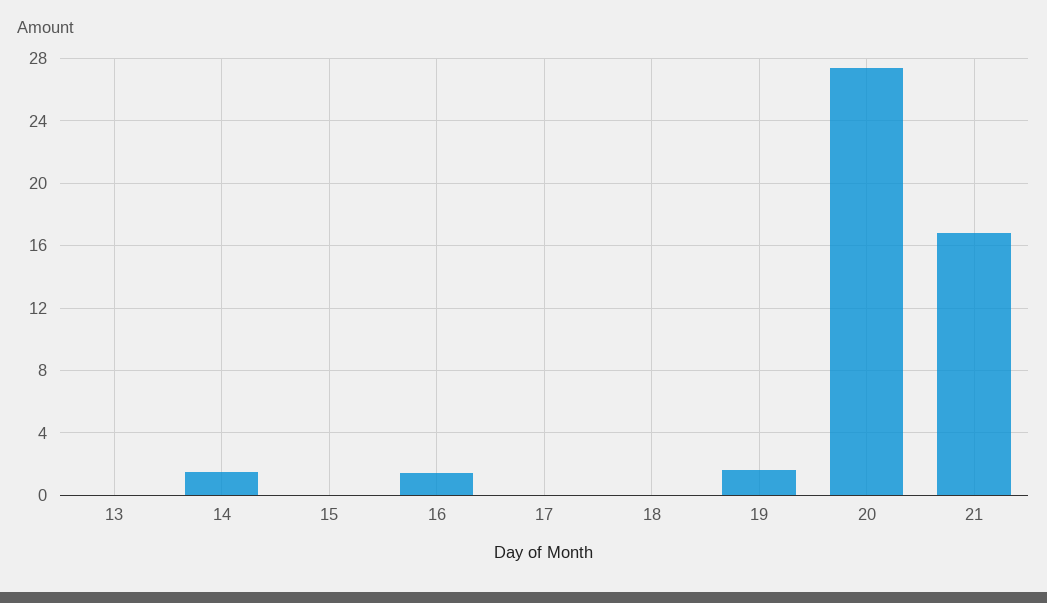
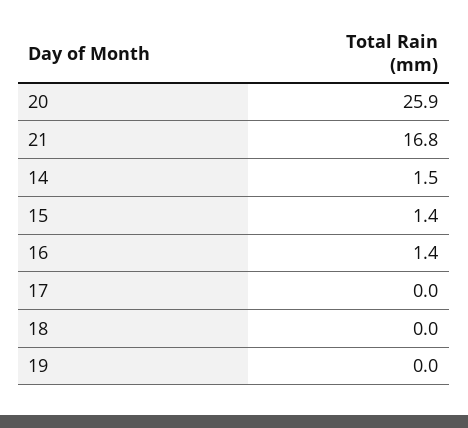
13: 0 -> none
15: 0 -> 1.4
19: 1.5 -> 0
20: 27.5 -> 25.9

